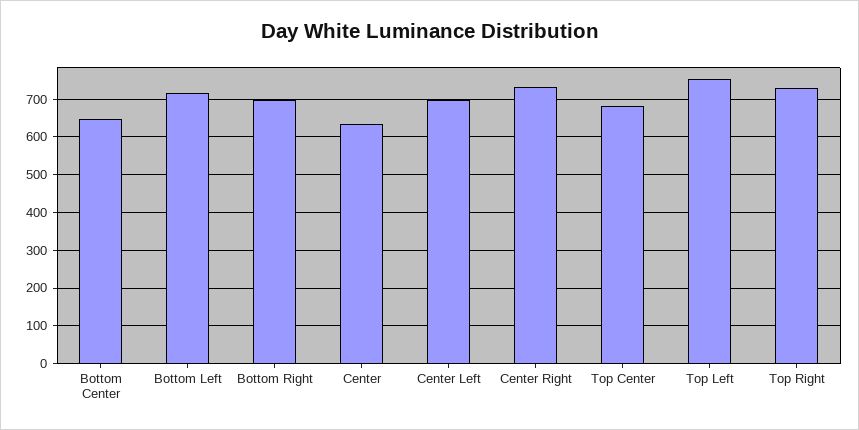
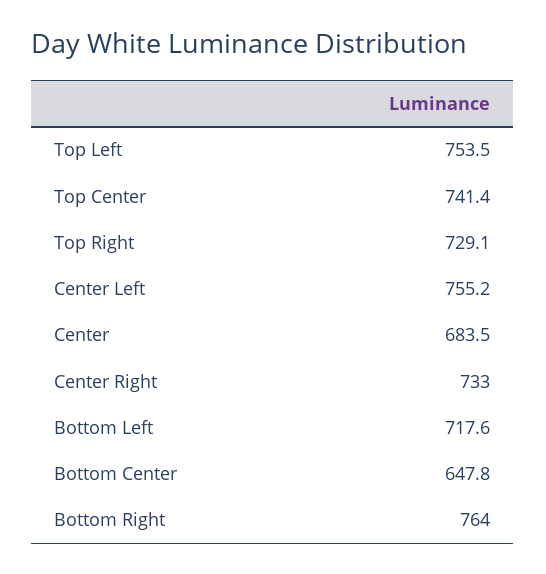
Bottom Right: 700 -> 764
Center: 640 -> 683.5
Center Left: 700 -> 755.2
Top Center: 680 -> 741.4

